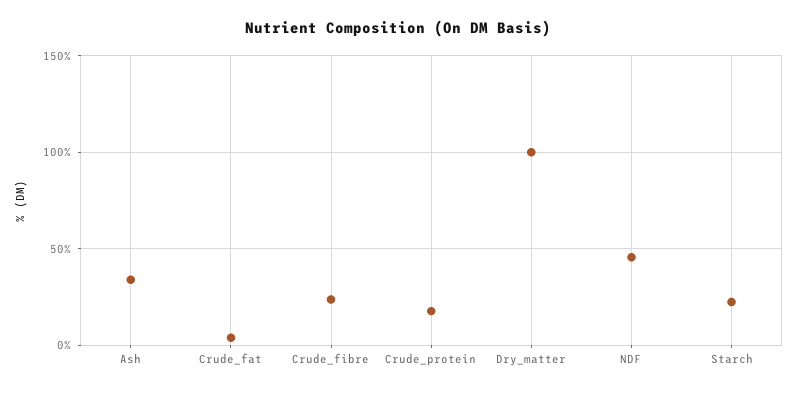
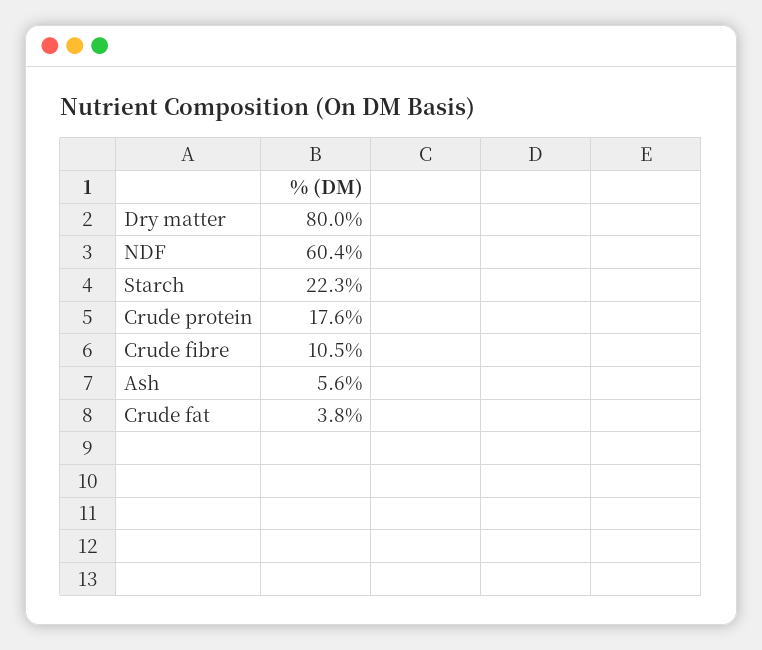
Ash: 35 -> 5.6
Crude_fibre: 25 -> 10.5
Dry_matter: 100 -> 80
NDF: 45 -> 60.4

